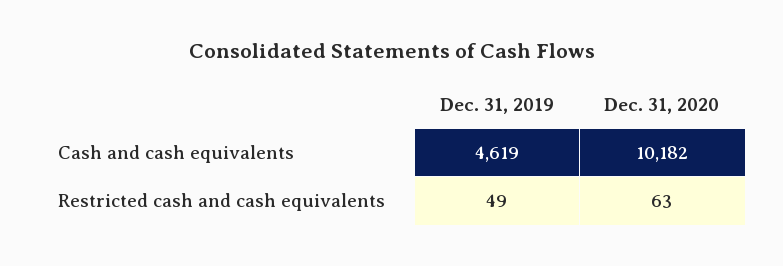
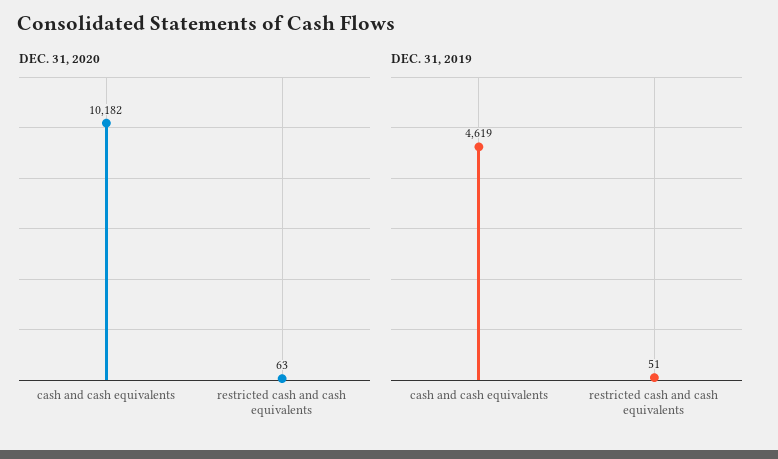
Dec. 31, 2019, Restricted cash and cash equivalents: 49 -> 51

